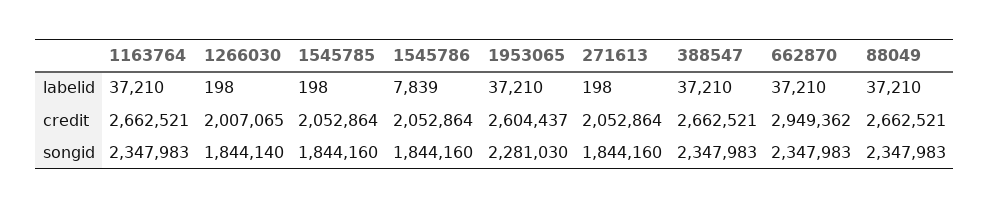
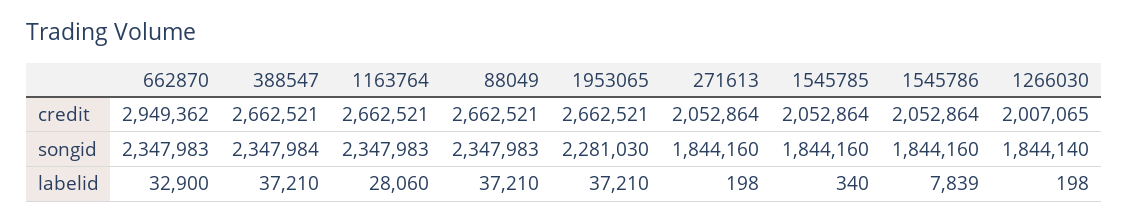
1163764, labelid: 37210 -> 28060
1545785, labelid: 198 -> 340
662870, labelid: 37210 -> 32900
1953065, credit: 2604437 -> 2662521
388547, songid: 2347983 -> 2347984

